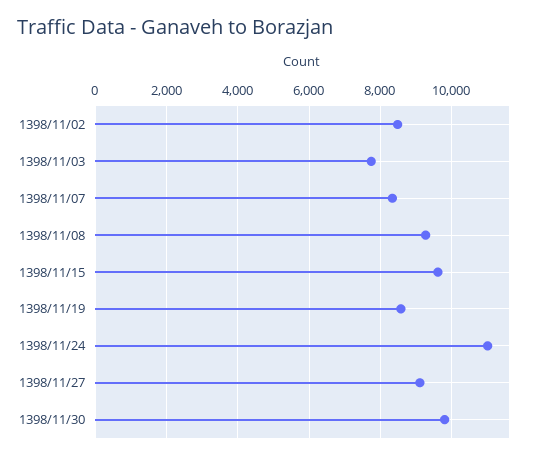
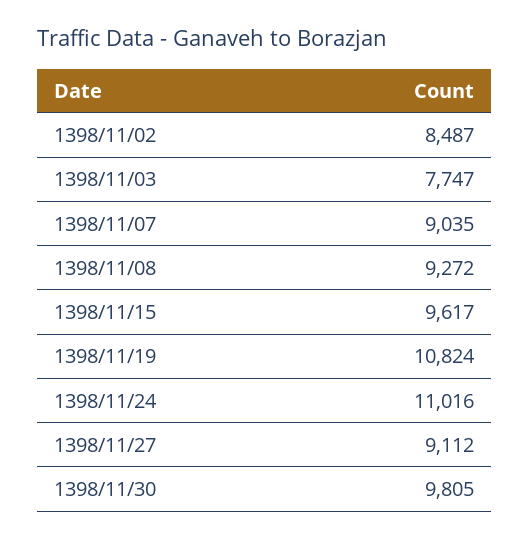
1398/11/07: 8400 -> 9035
1398/11/19: 8600 -> 10824

